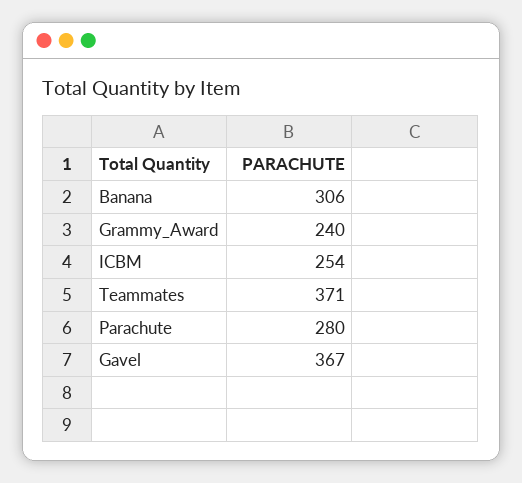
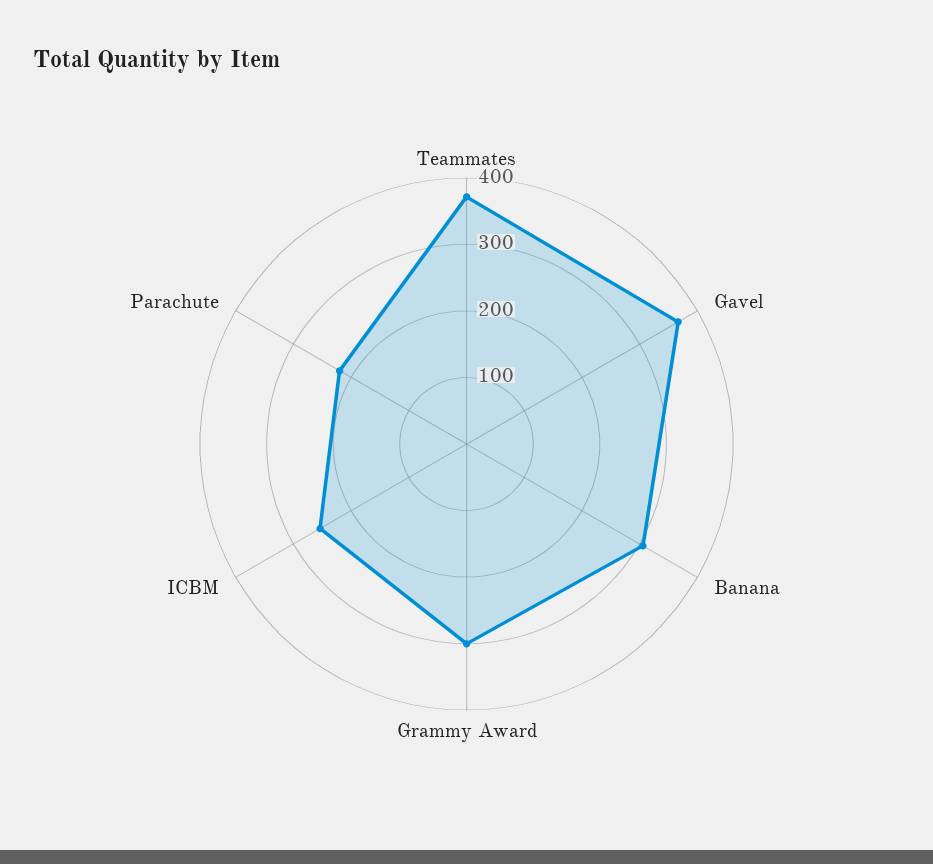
Grammy_Award: 240 -> 300
Parachute: 280 -> 220

